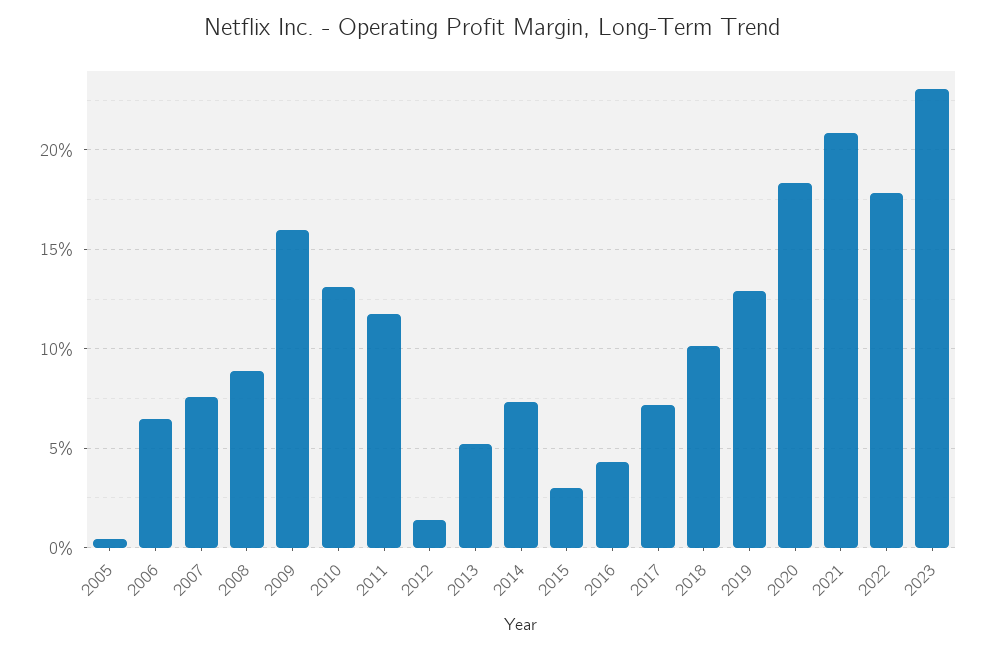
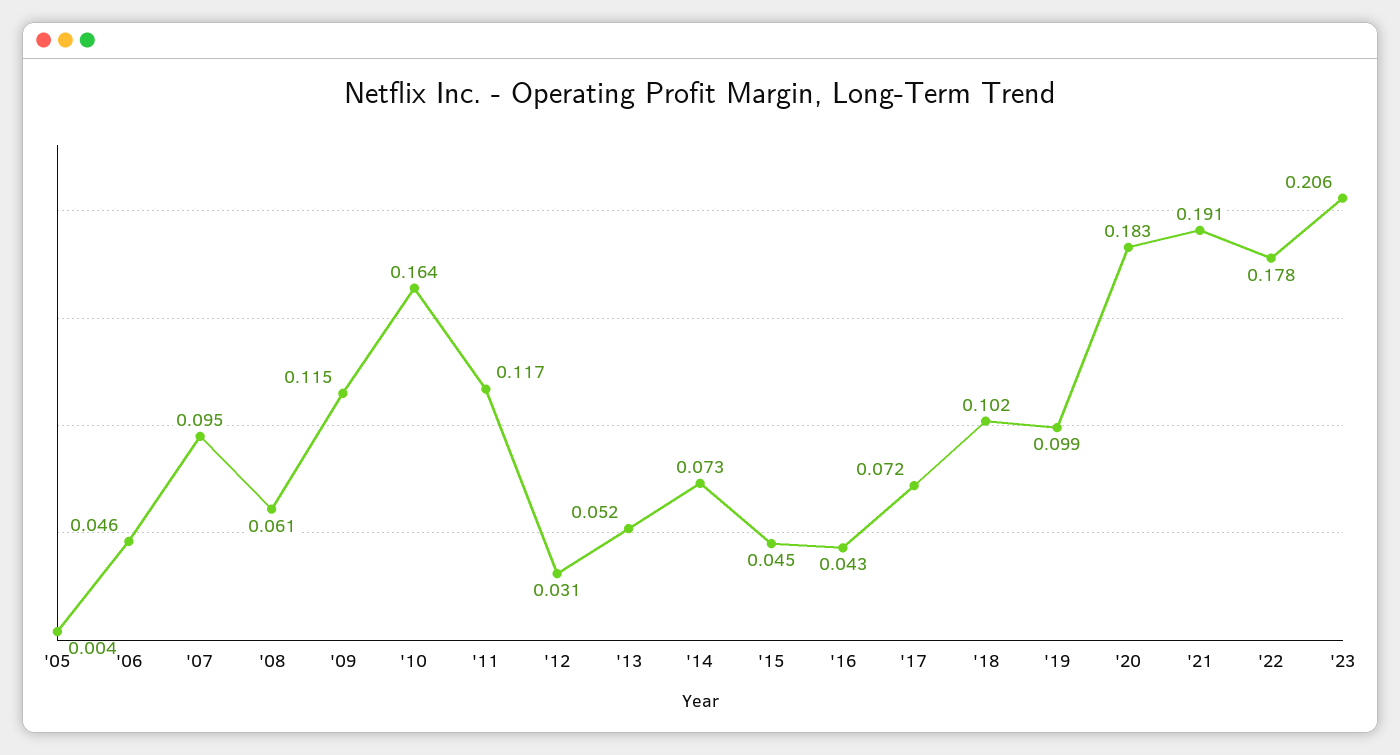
2006: 0.065 -> 0.046
2007: 0.075 -> 0.095
2008: 0.09 -> 0.061
2009: 0.16 -> 0.115
2010: 0.13 -> 0.164
2012: 0.015 -> 0.031
2015: 0.03 -> 0.045
2019: 0.13 -> 0.099
2021: 0.21 -> 0.191
2023: 0.23 -> 0.206

